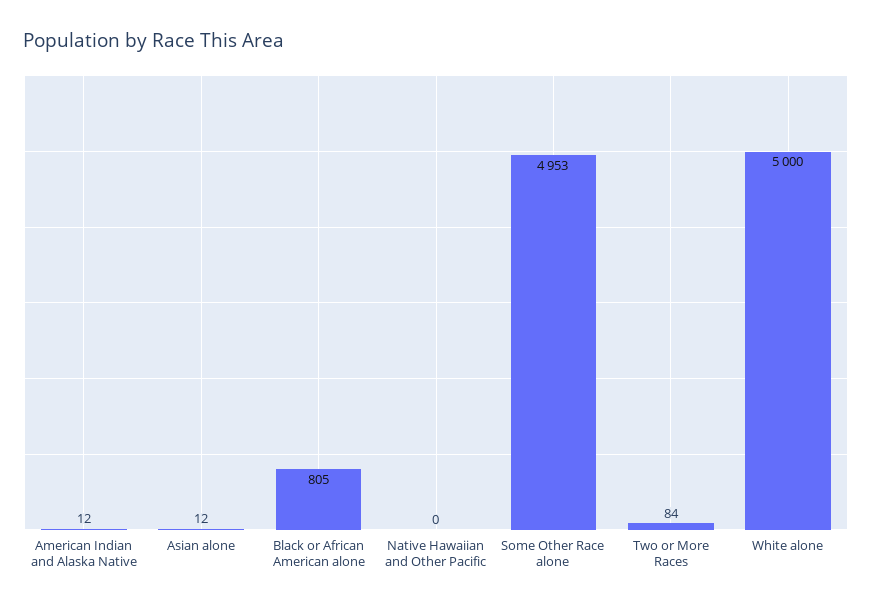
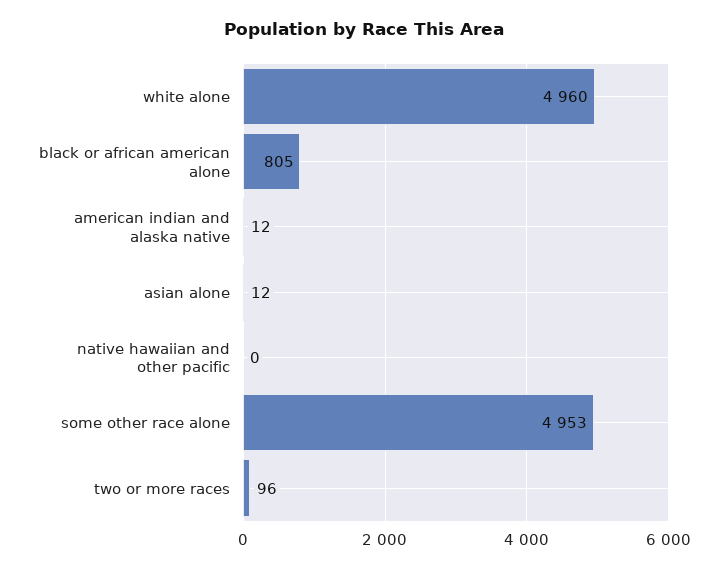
Two or More Races: 84 -> 96
White alone: 5000 -> 4960

